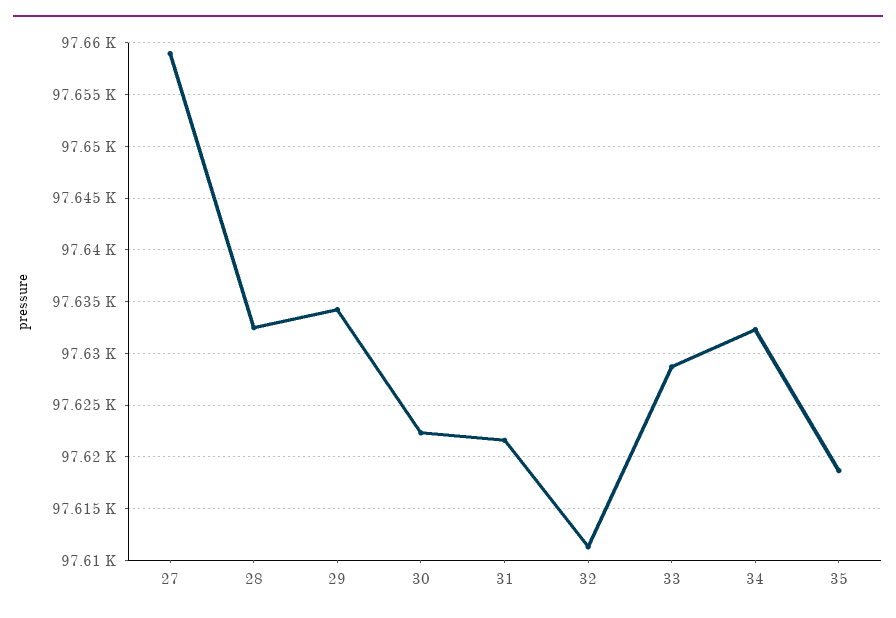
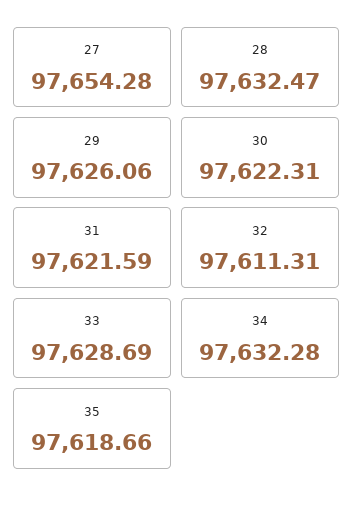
27: 97659 -> 97654.28
29: 97634 -> 97626.06

